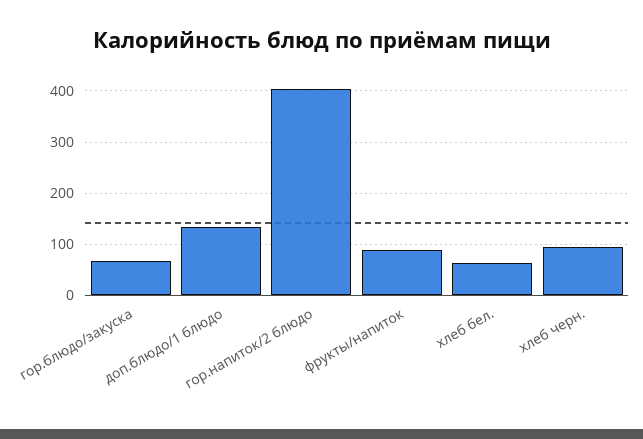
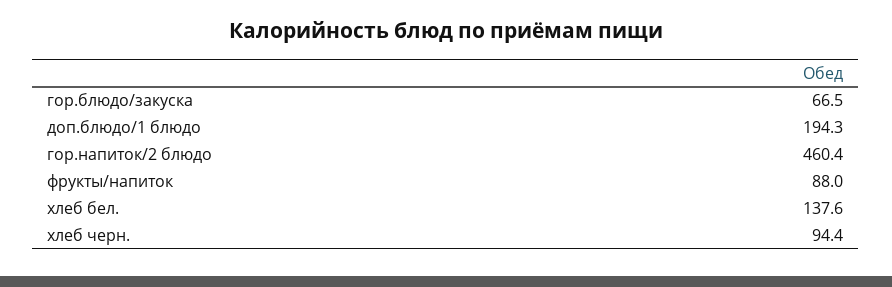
доп.блюдо/1 блюдо: 140 -> 194.3
гор.напиток/2 блюдо: 400 -> 460.4
хлеб бел.: 60 -> 137.6

